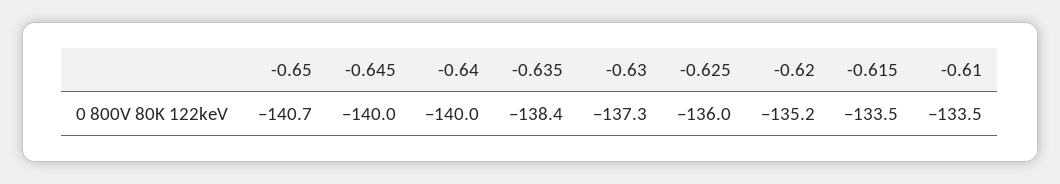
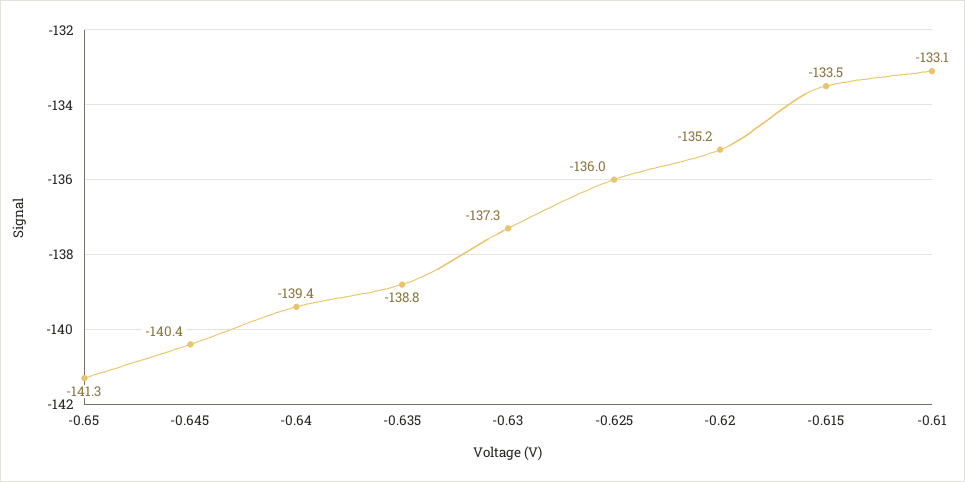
-0.65: -140.7 -> -141.3
-0.645: -140 -> -140.4
-0.64: -140 -> -139.4
-0.635: -138.4 -> -138.8
-0.61: -133.5 -> -133.1

